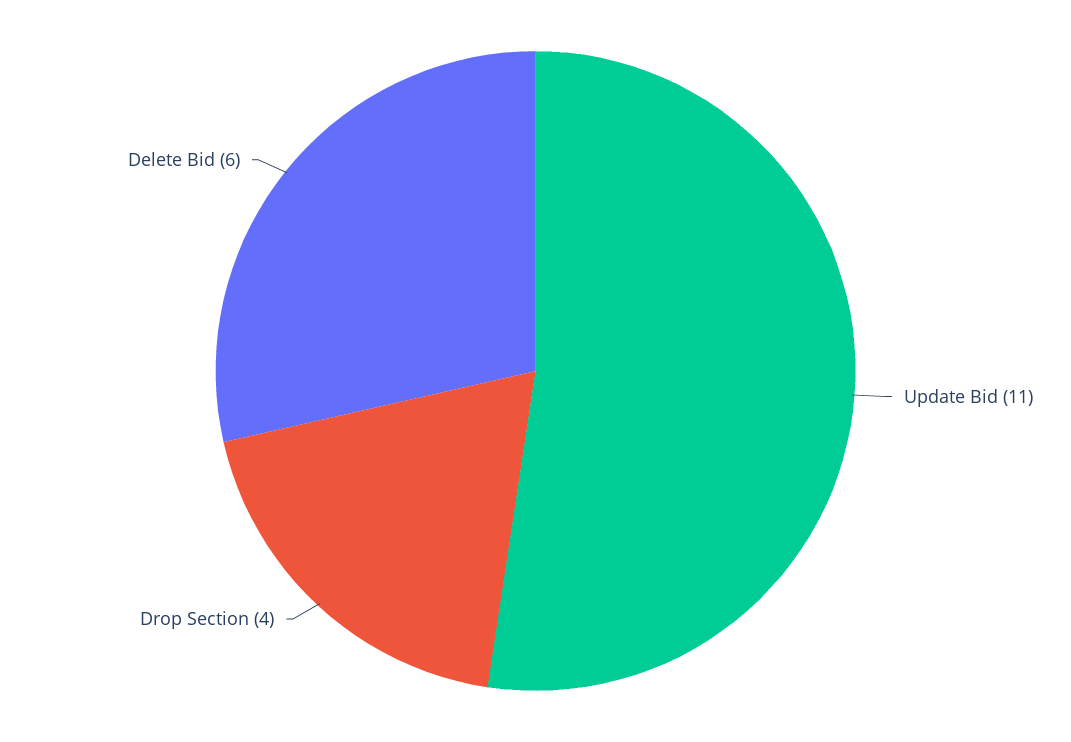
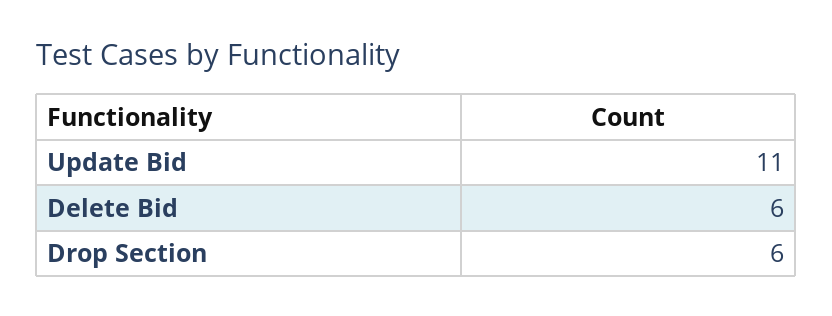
Drop Section: 4 -> 6

